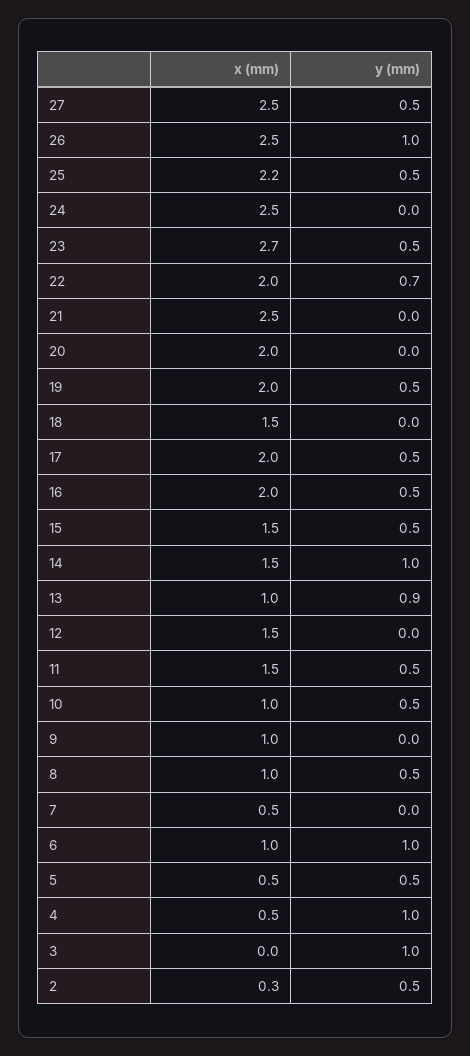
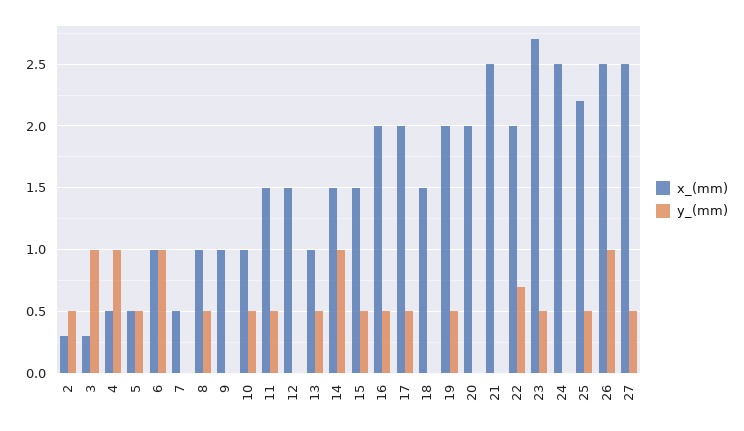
y (mm), 13: 0.9 -> 0.5
x (mm), 3: 0 -> 0.3

